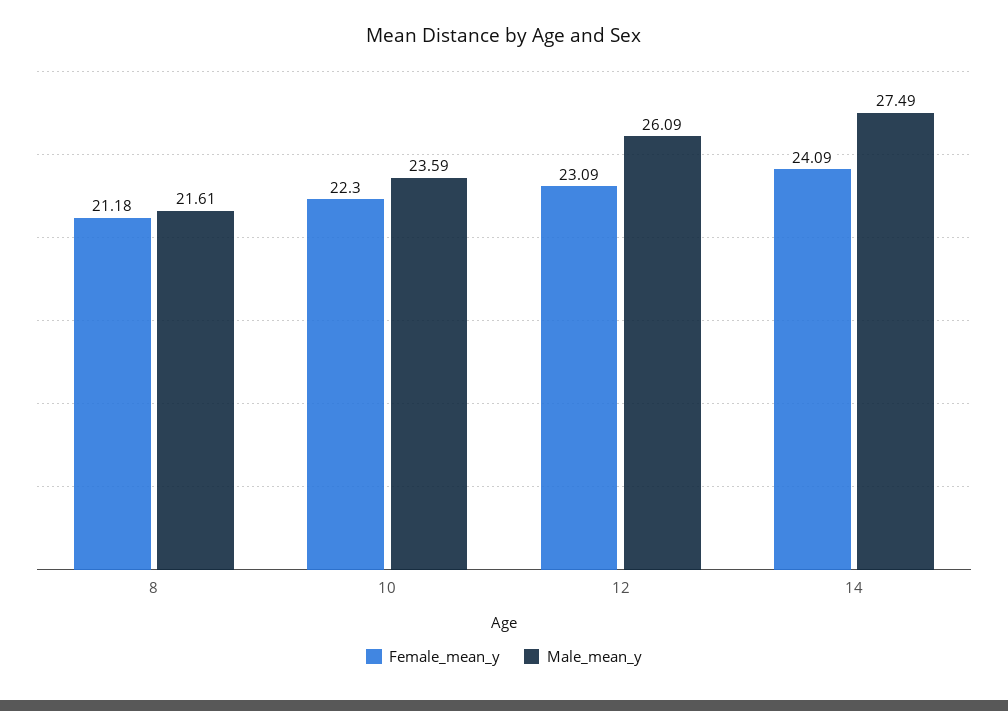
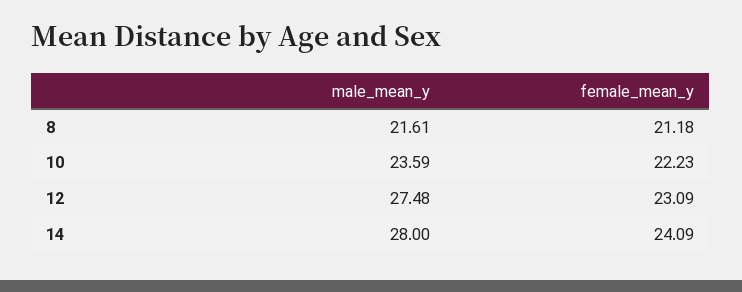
Female_mean_y, 10: 22.3 -> 22.23
Male_mean_y, 12: 26.09 -> 27.48
Male_mean_y, 14: 27.49 -> 28

